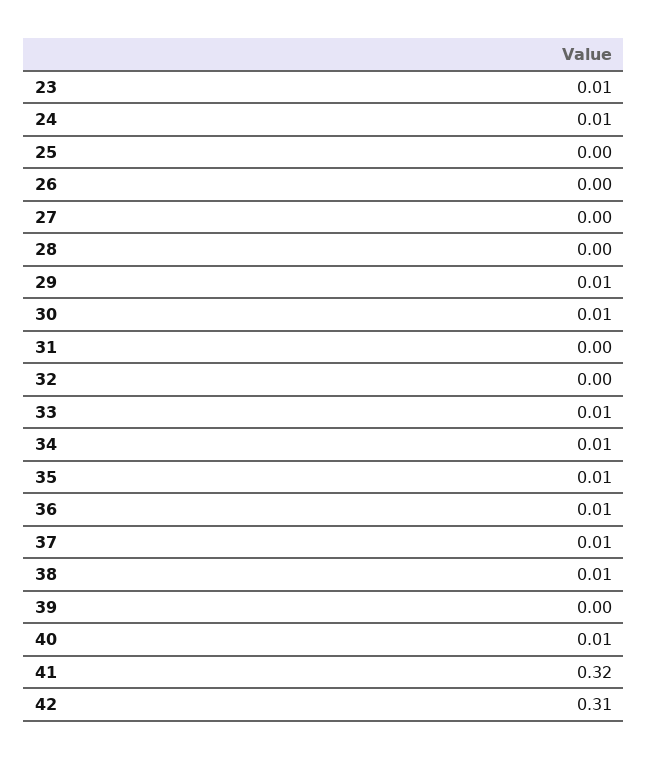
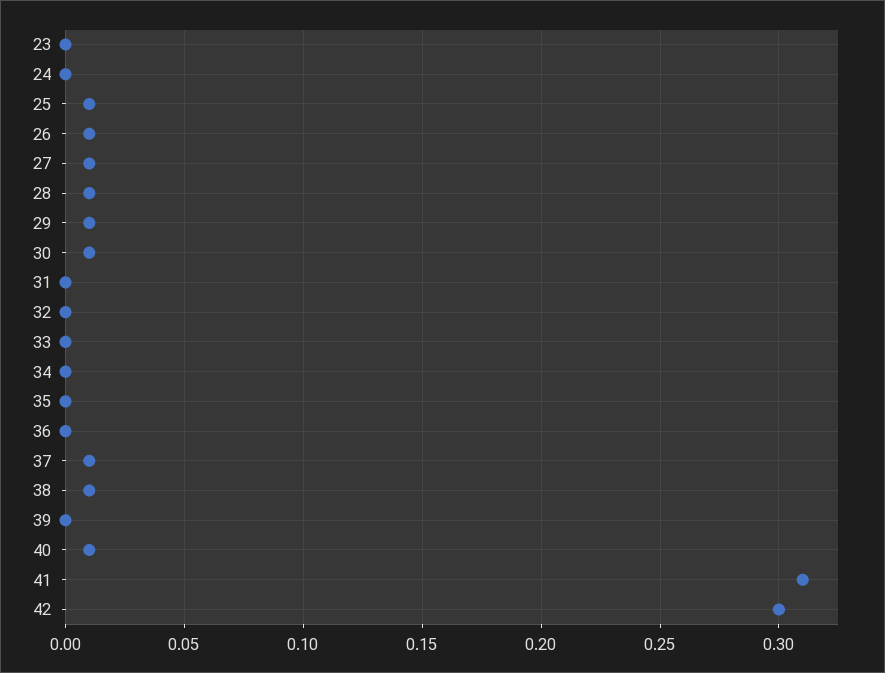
23: 0.01 -> 0
24: 0.01 -> 0
25: 0 -> 0.01
26: 0 -> 0.01
27: 0 -> 0.01
28: 0 -> 0.01
33: 0.01 -> 0
34: 0.01 -> 0
35: 0.01 -> 0
36: 0.01 -> 0
41: 0.32 -> 0.31
42: 0.31 -> 0.3

